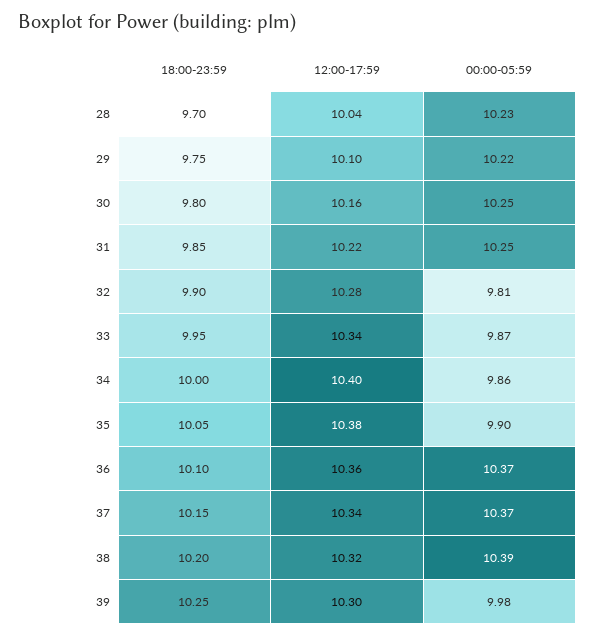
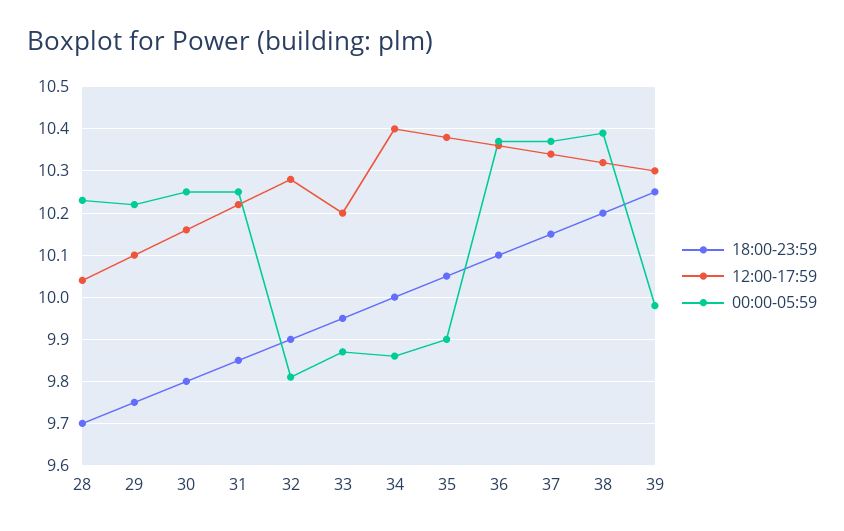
12:00-17:59, 33: 10.34 -> 10.2

